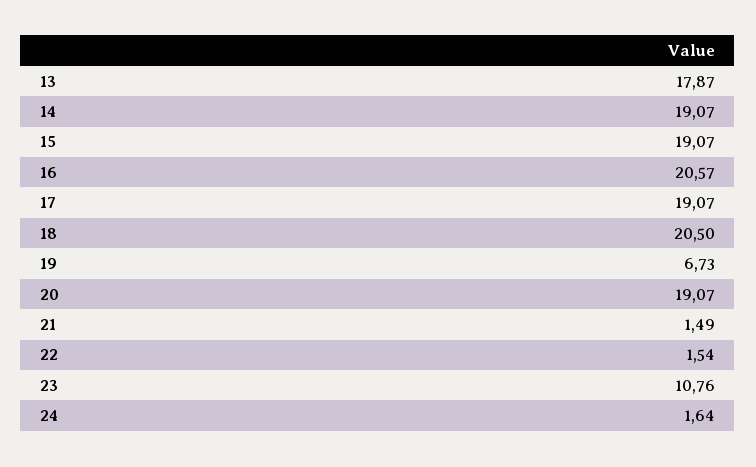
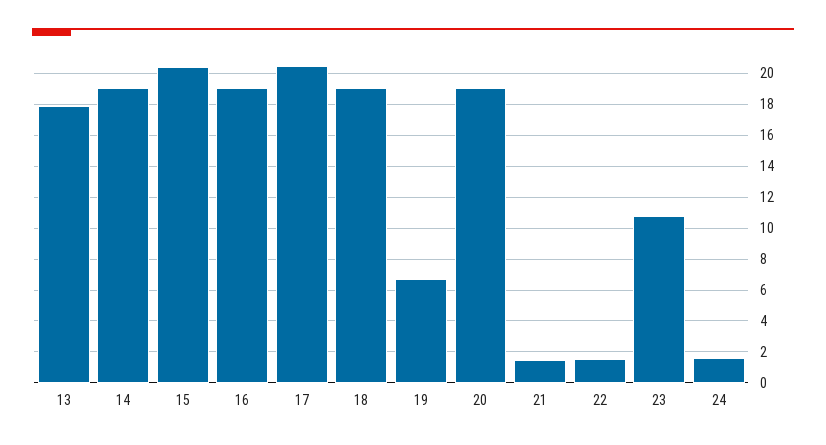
15: 19.07 -> 20.5
16: 20.57 -> 19
17: 19.07 -> 20.5
18: 20.5 -> 19

